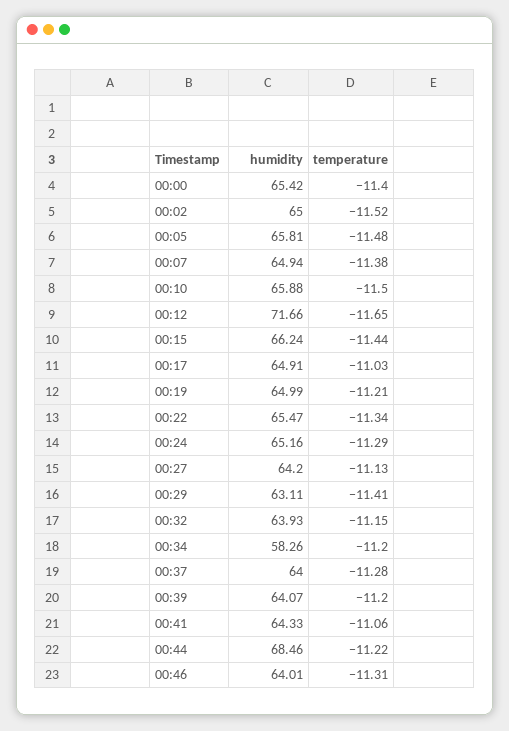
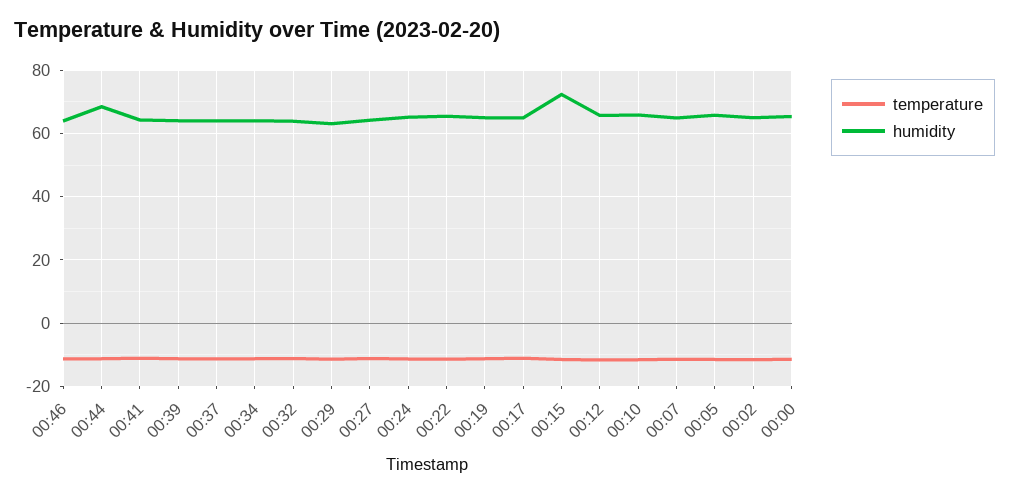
humidity, 00:12: 71.66 -> 66
humidity, 00:15: 66.24 -> 72
humidity, 00:34: 58.26 -> 64

